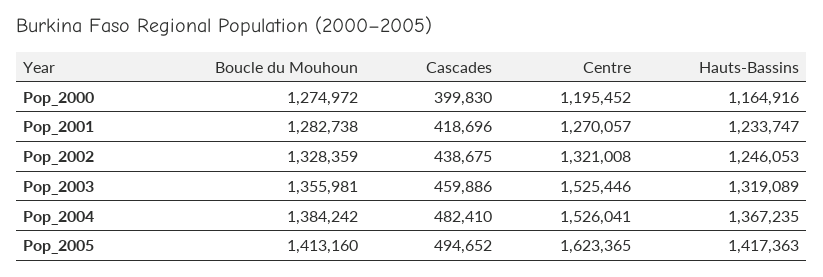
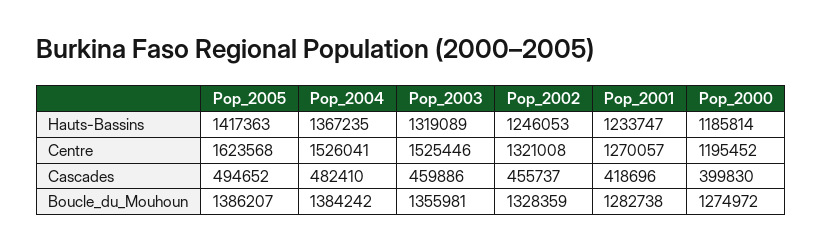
Hauts-Bassins, Pop_2000: 1164916 -> 1185814
Cascades, Pop_2002: 438675 -> 455737
Boucle du Mouhoun, Pop_2005: 1413160 -> 1386207
Centre, Pop_2005: 1623365 -> 1623568

